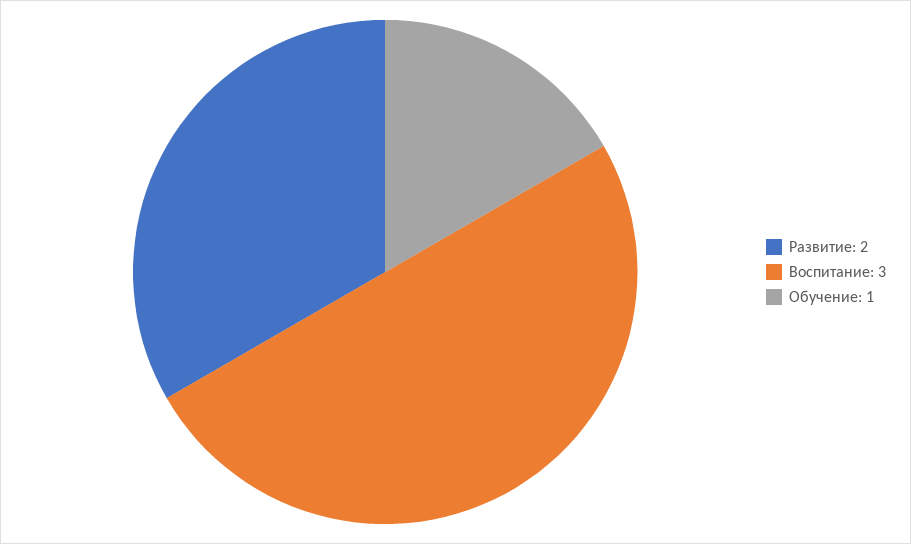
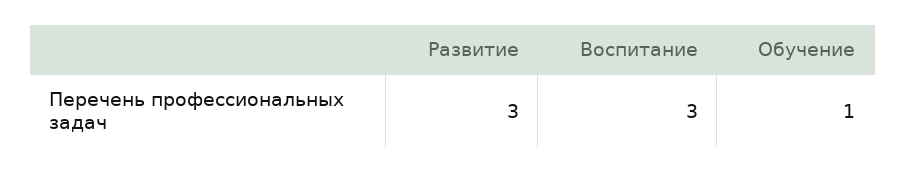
Развитие: 2 -> 3

